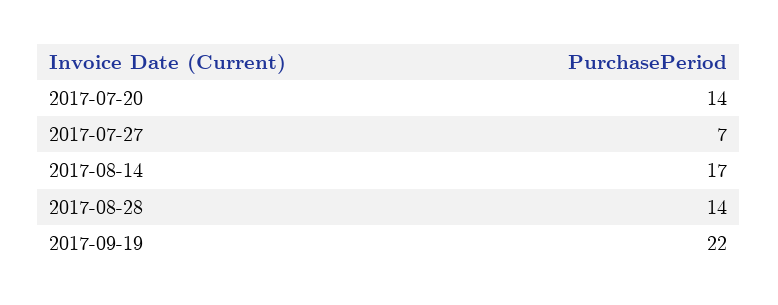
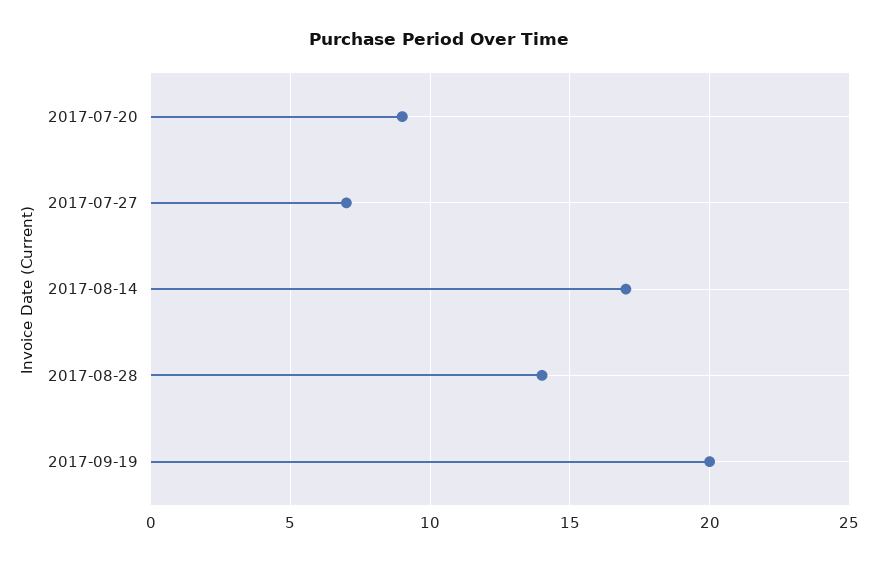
2017-07-20: 14 -> 9
2017-09-19: 22 -> 20

